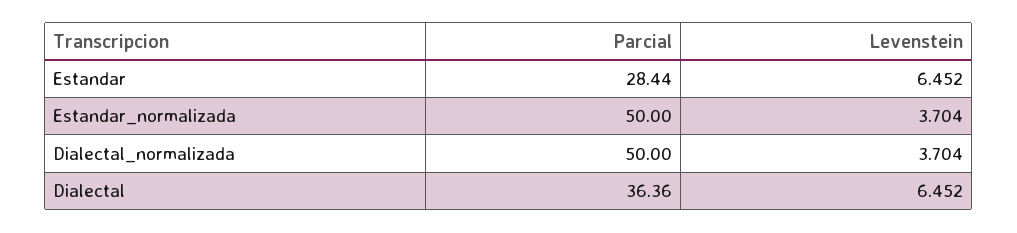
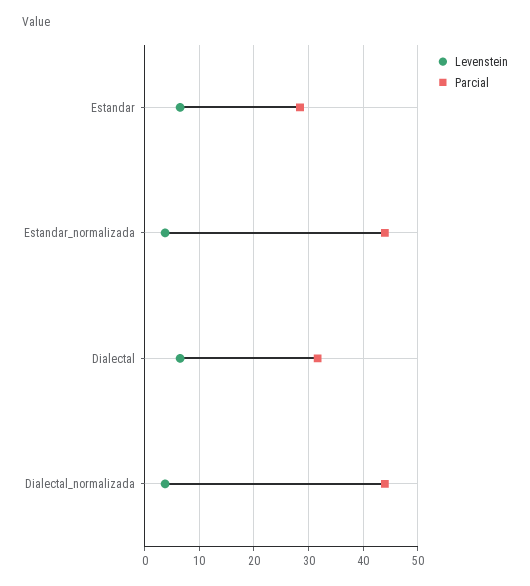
Parcial, Estandar_normalizada: 50 -> 44
Parcial, Dialectal_normalizada: 50 -> 44
Parcial, Dialectal: 36.36 -> 32

